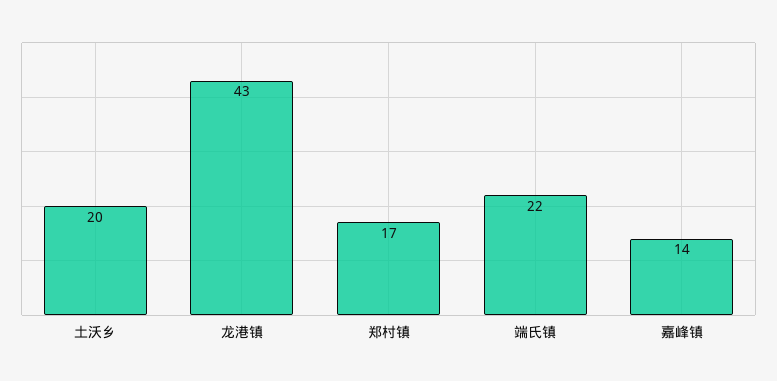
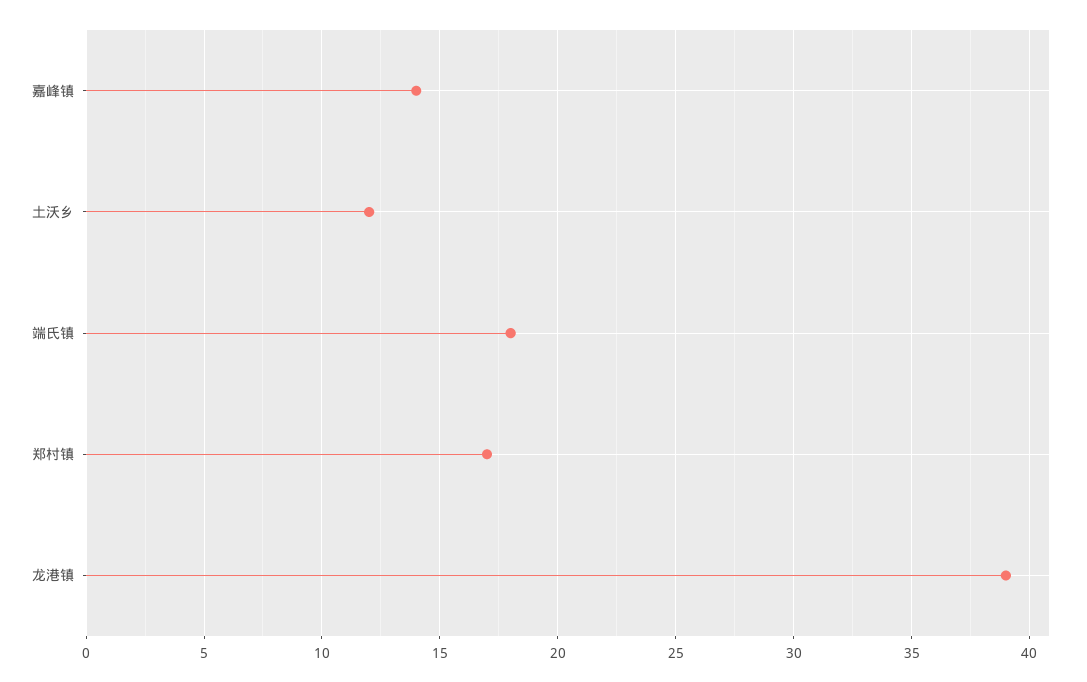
土沃乡: 20 -> 12
龙港镇: 43 -> 39
端氏镇: 22 -> 18

